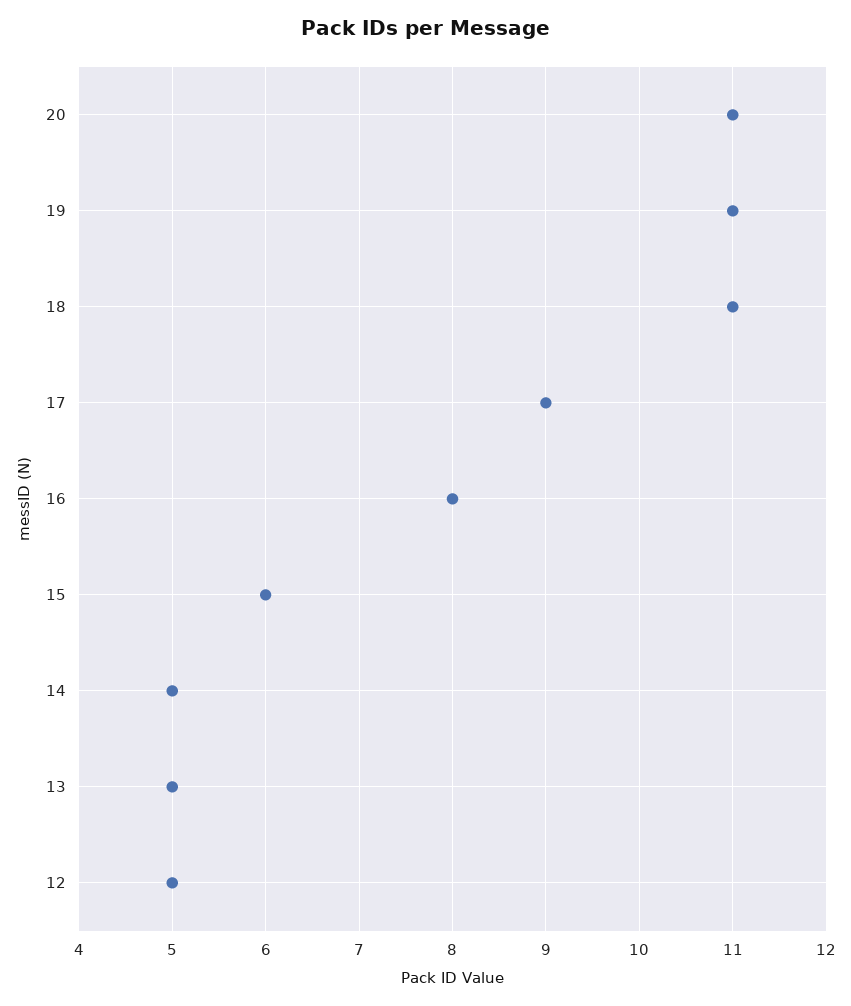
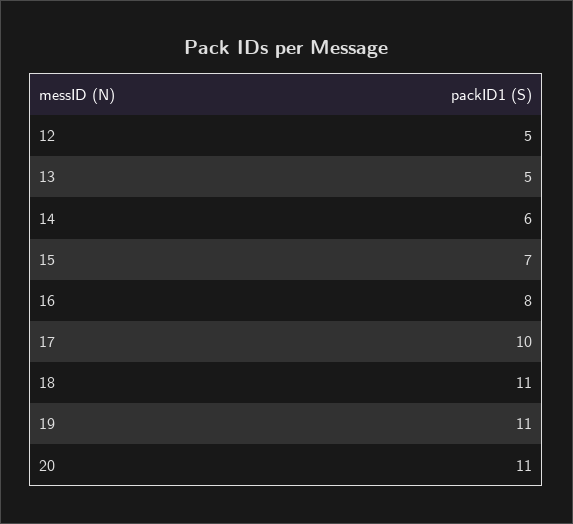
17: 9 -> 10
15: 6 -> 7
14: 5 -> 6

